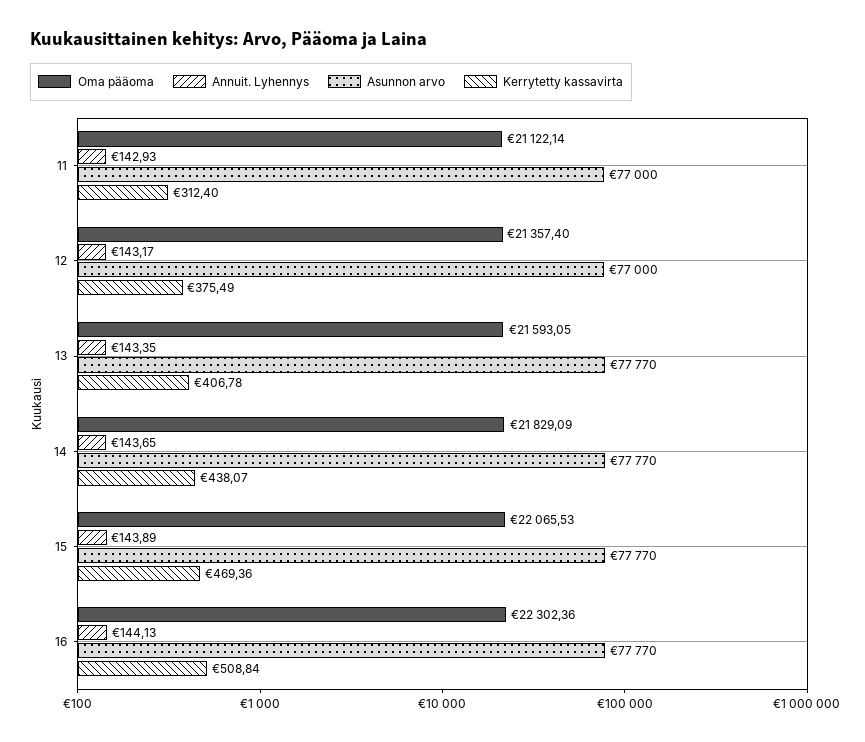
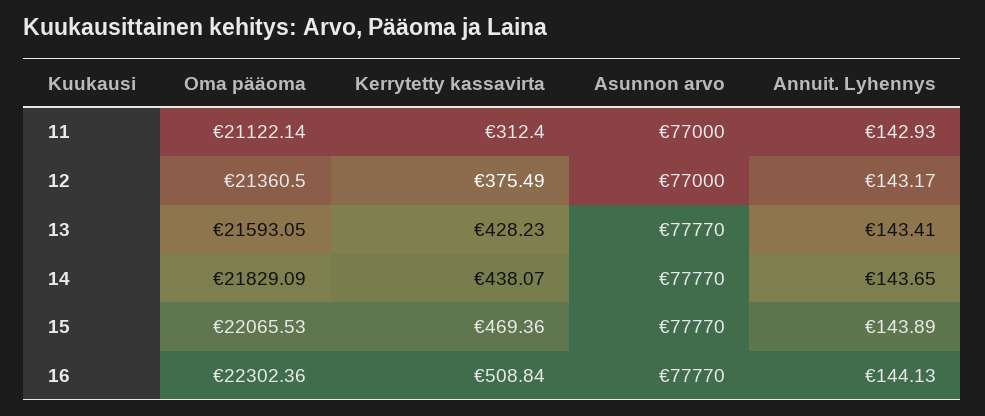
Oma pääoma, 12: 21357.4 -> 21360.5
Annuit. Lyhennys, 13: 143.35 -> 143.41
Kerrytetty kassavirta, 13: 406.78 -> 428.23

